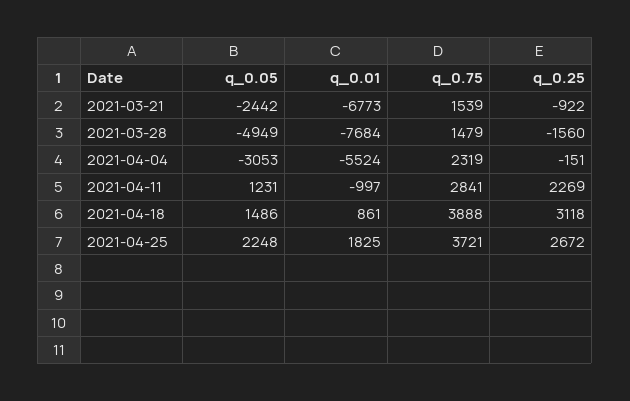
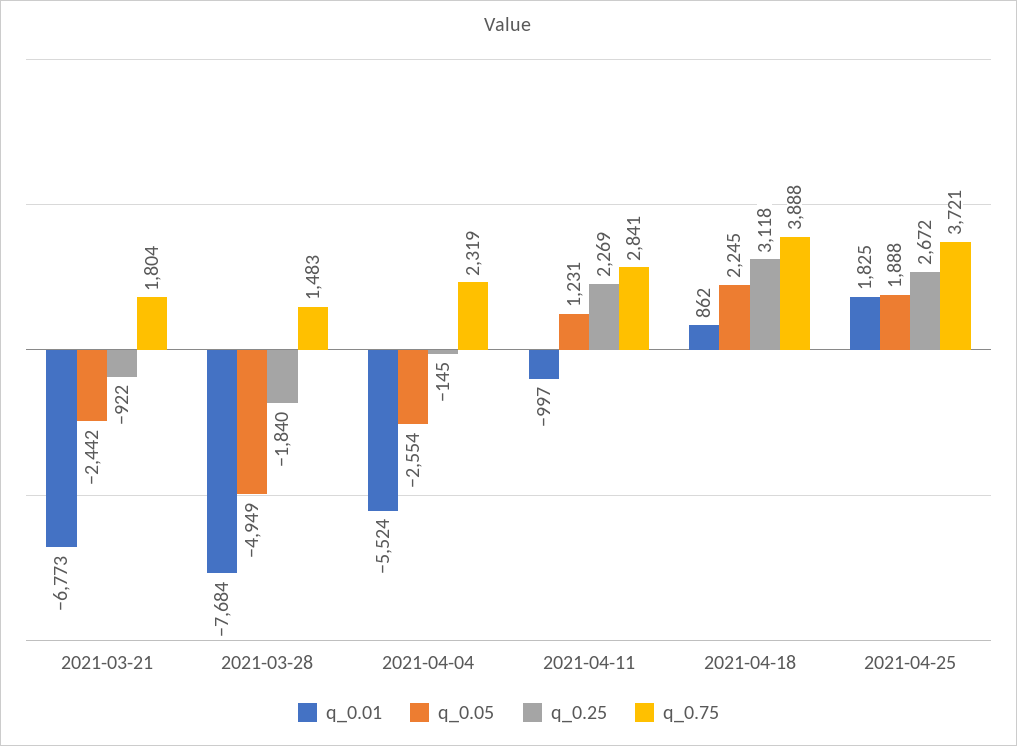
q_0.75, 2021-03-21: 1539 -> 1804
q_0.75, 2021-03-28: 1479 -> 1483
q_0.25, 2021-03-28: -1560 -> -1840
q_0.05, 2021-04-04: -3053 -> -2554
q_0.25, 2021-04-04: -151 -> -145
q_0.05, 2021-04-18: 1486 -> 2245
q_0.01, 2021-04-18: 861 -> 862
q_0.05, 2021-04-25: 2248 -> 1888

